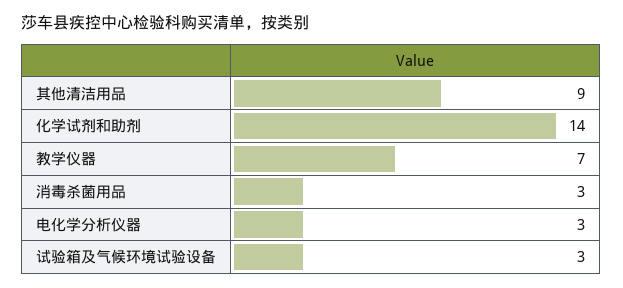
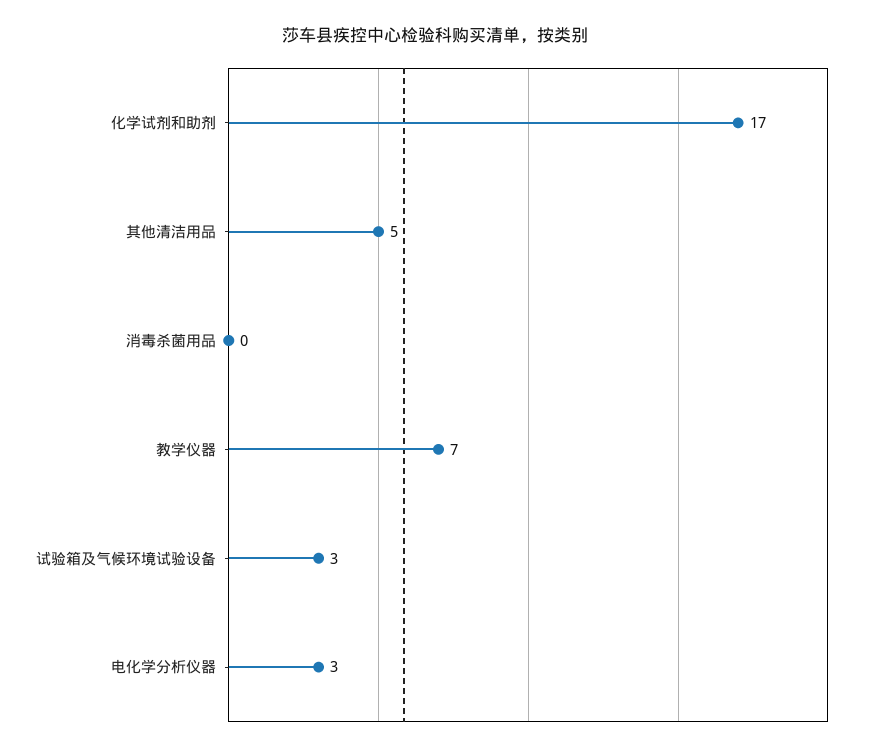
其他清洁用品: 9 -> 5
化学试剂和助剂: 14 -> 17
消毒杀菌用品: 3 -> 0

